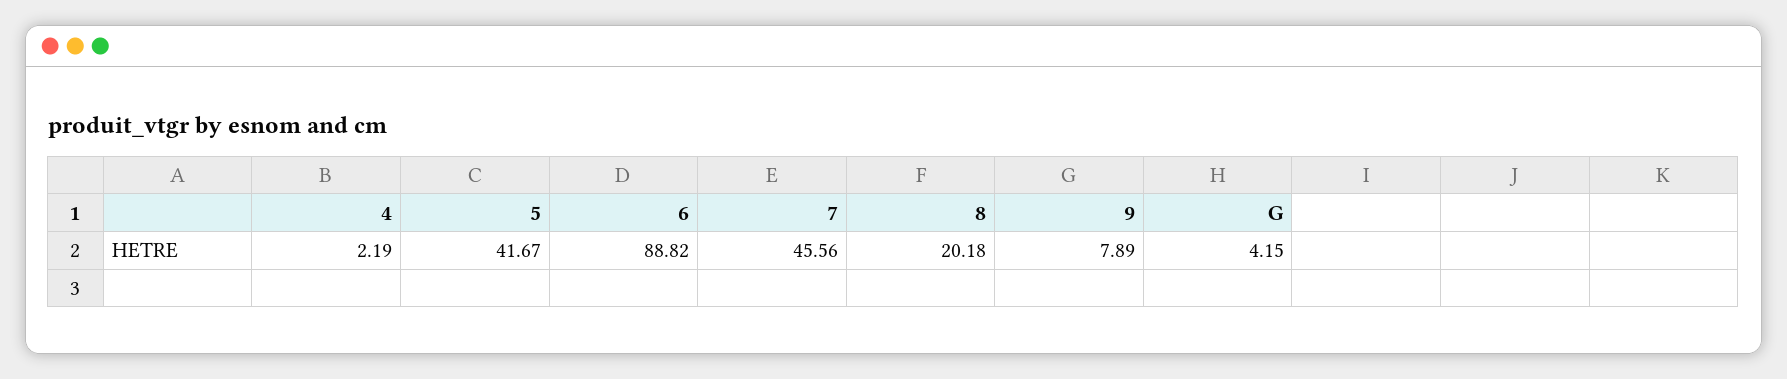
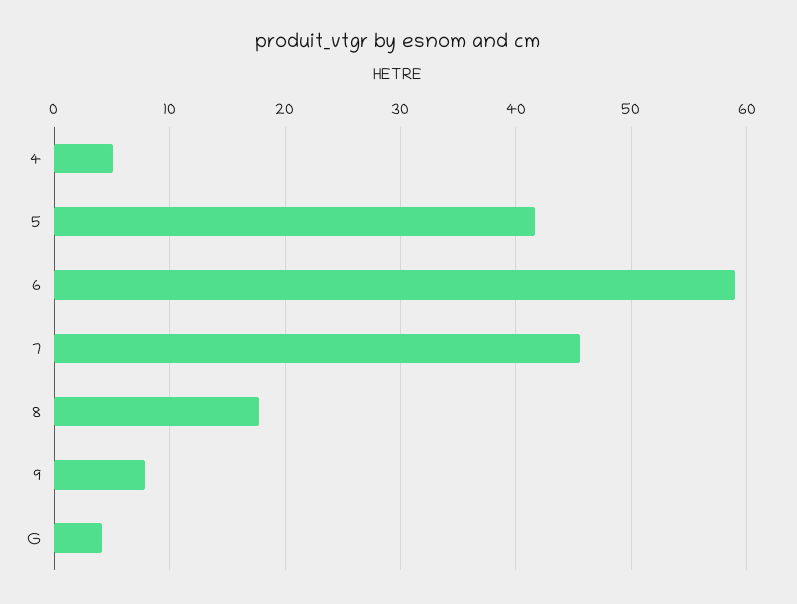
4: 2.19 -> 5
6: 88.82 -> 59
8: 20.18 -> 18

